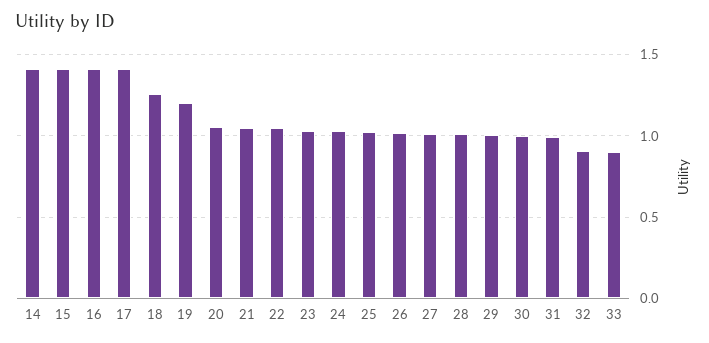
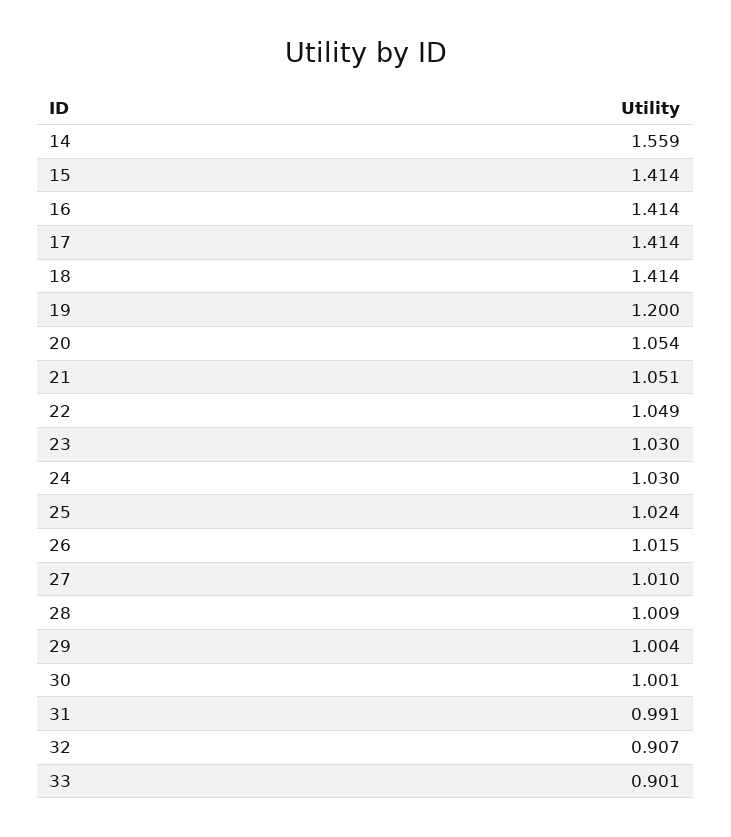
14: 1.4 -> 1.559
18: 1.25 -> 1.414

